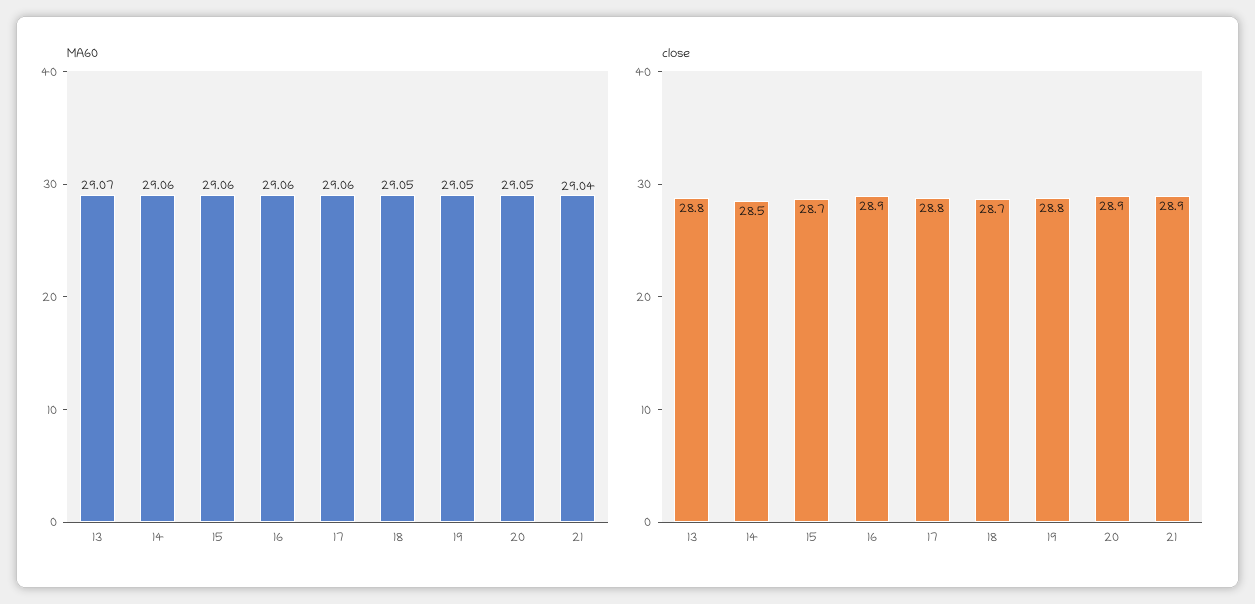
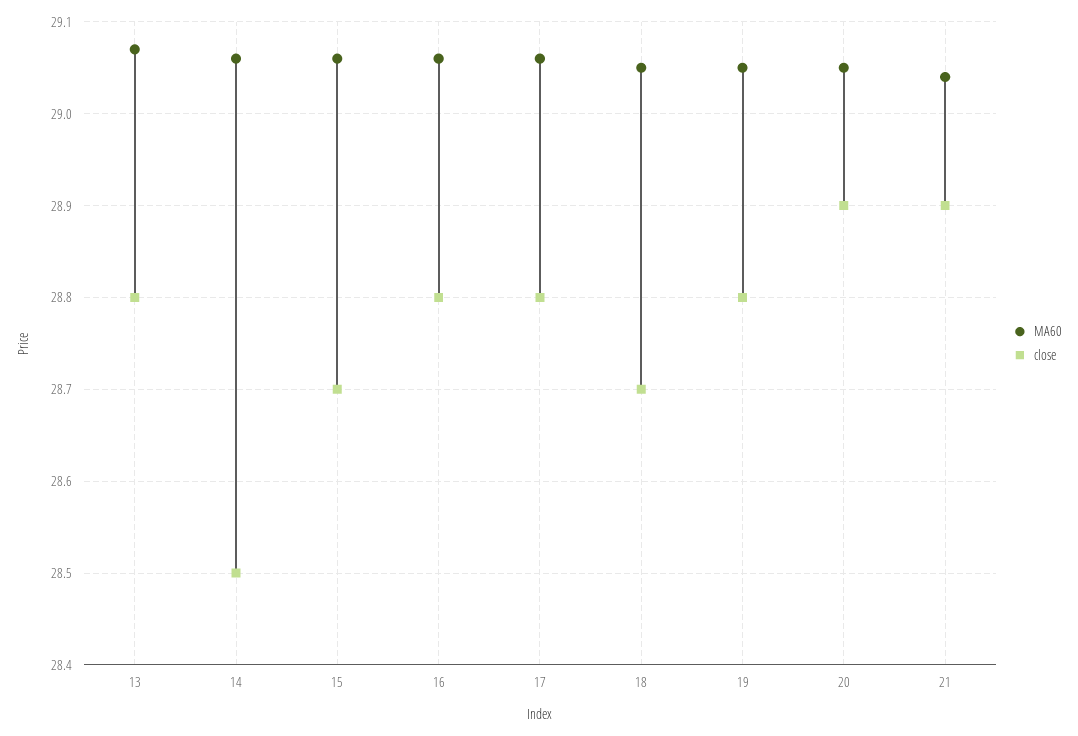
close, 16: 28.9 -> 28.8

